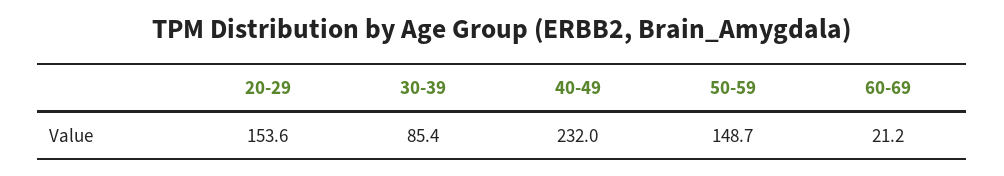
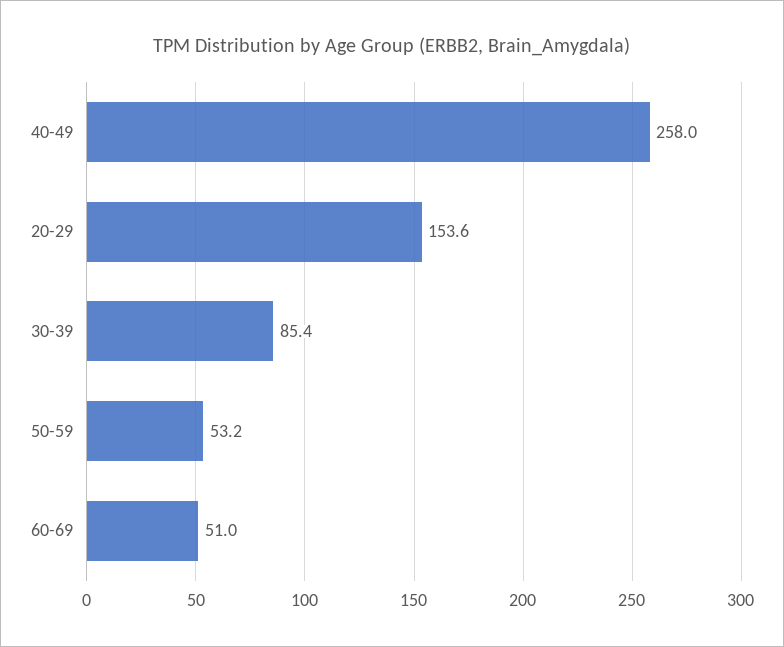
40-49: 232 -> 258
50-59: 148.7 -> 53.2
60-69: 21.2 -> 51

